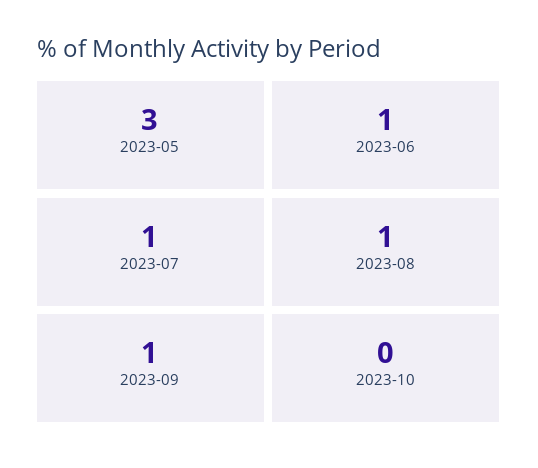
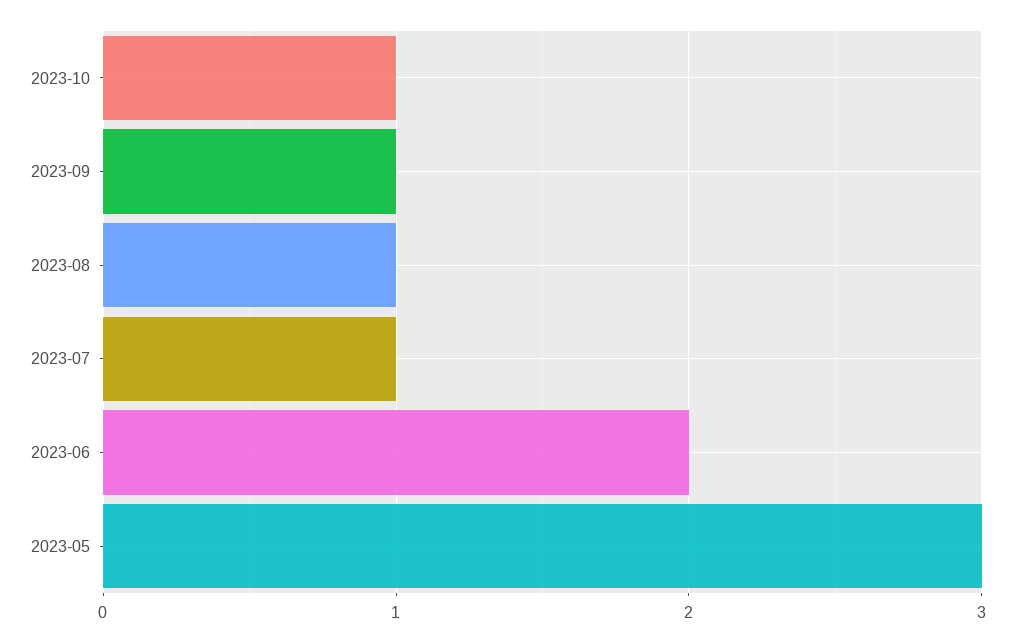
2023-06: 1 -> 2
2023-10: 0 -> 1

